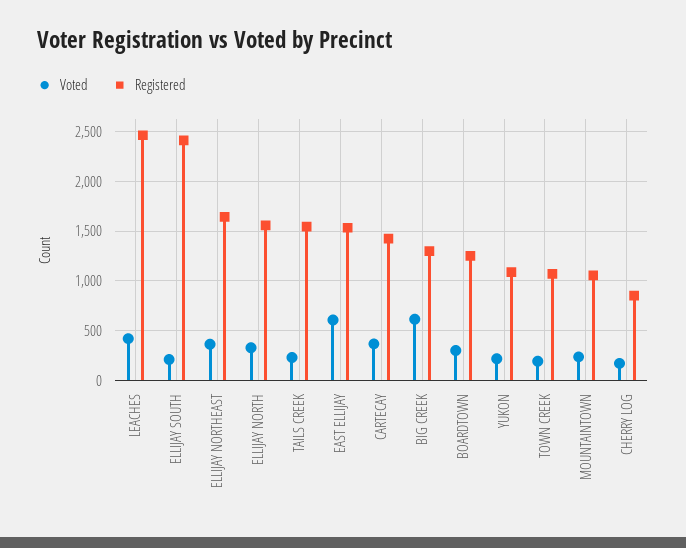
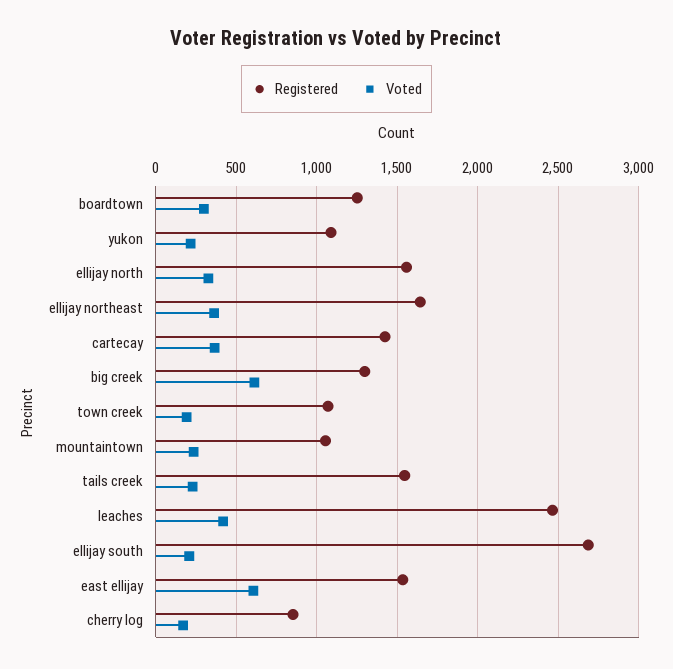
Registered, ELLIJAY SOUTH: 2400 -> 2700

